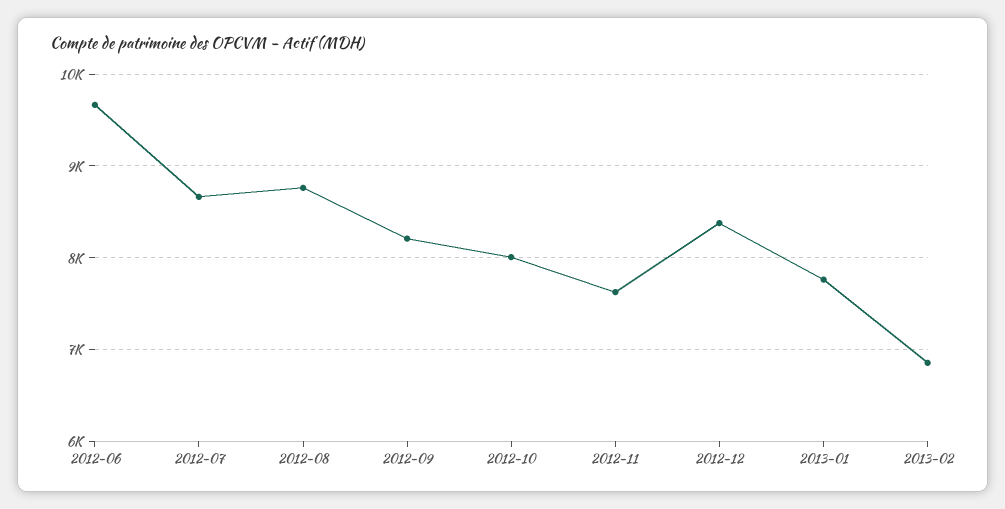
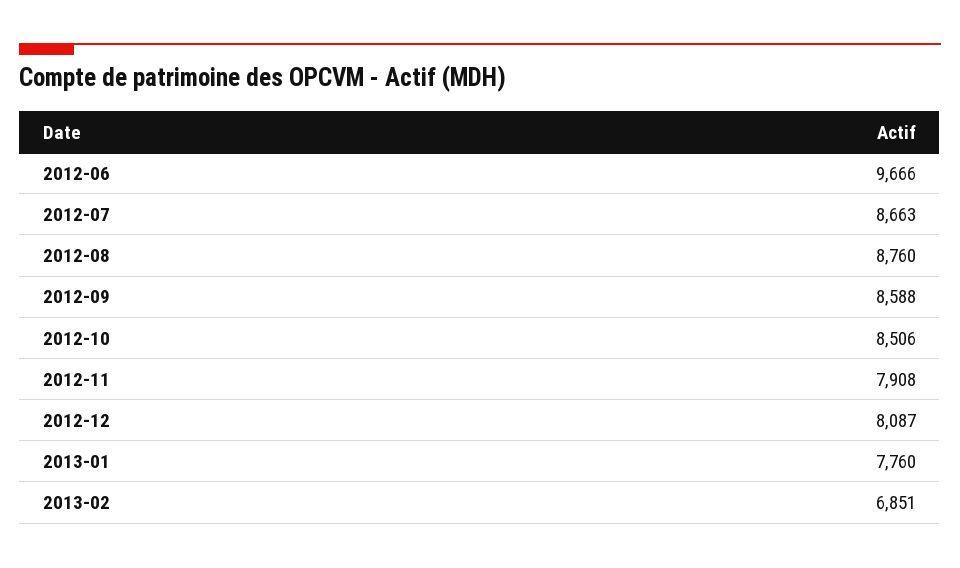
2012-09: 8200 -> 8588
2012-10: 8000 -> 8506
2012-11: 7600 -> 7908
2012-12: 8400 -> 8087

